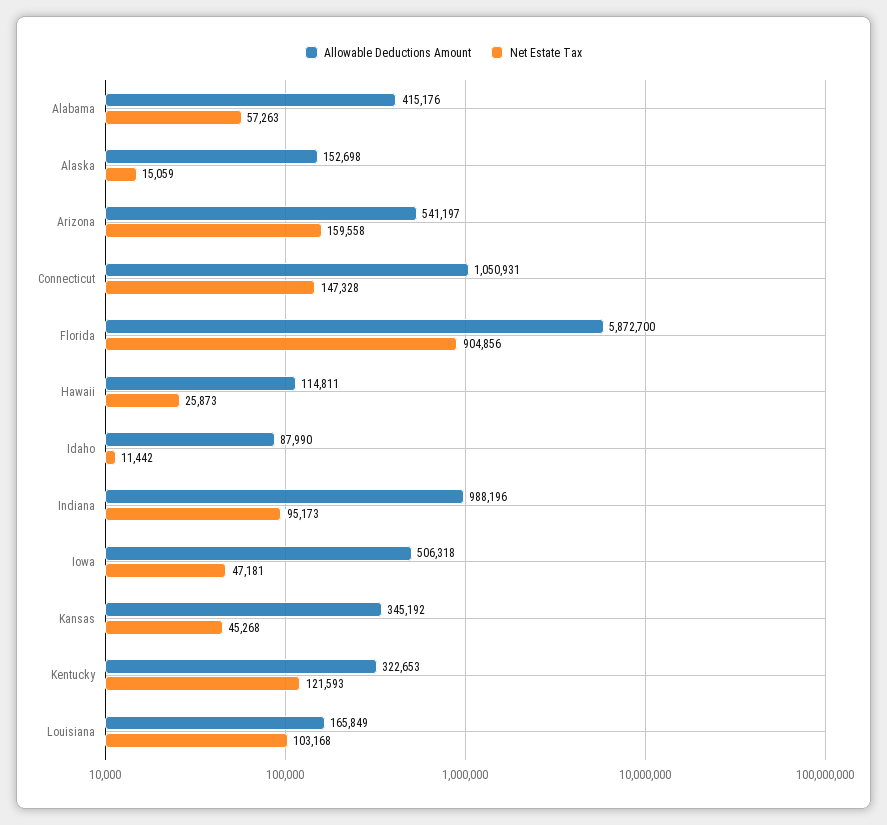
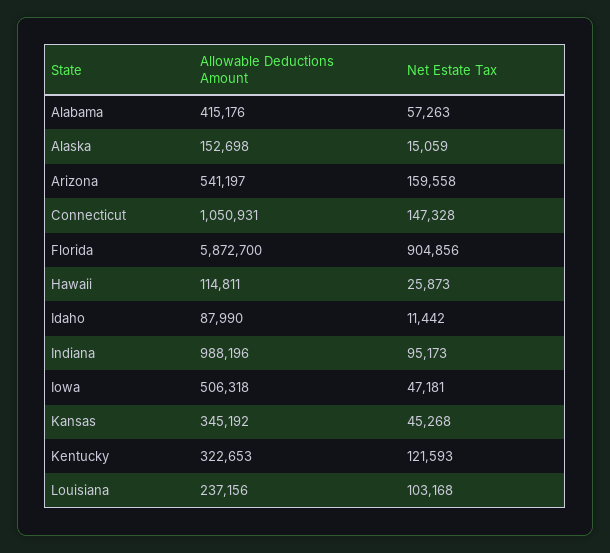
Allowable Deductions Amount, Louisiana: 165849 -> 237156

